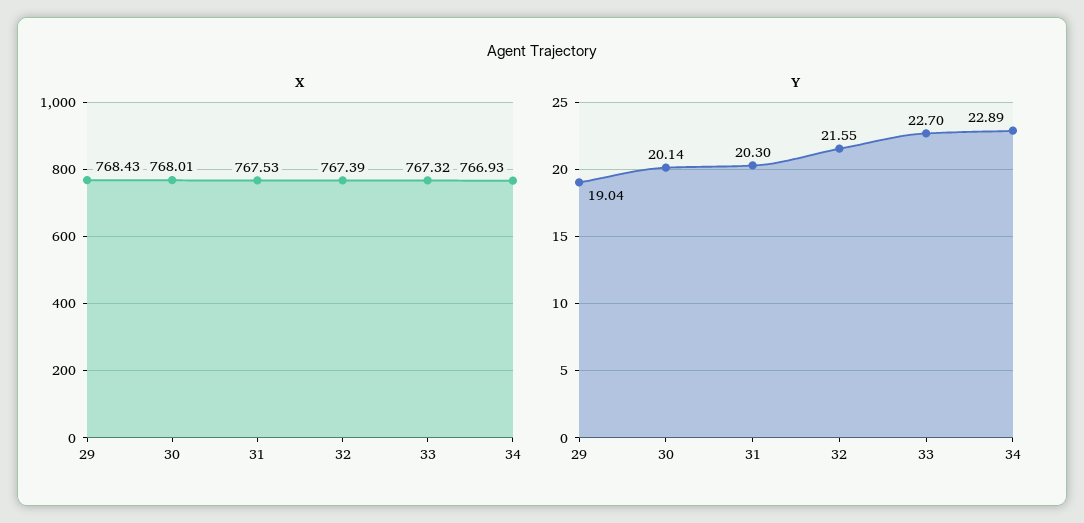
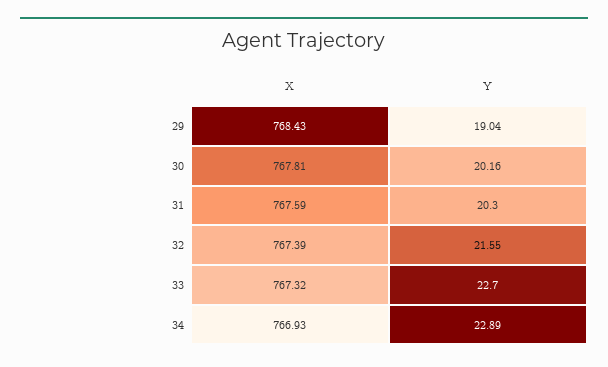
X, 30: 768.01 -> 767.81
X, 31: 767.53 -> 767.59
Y, 30: 20.14 -> 20.16

